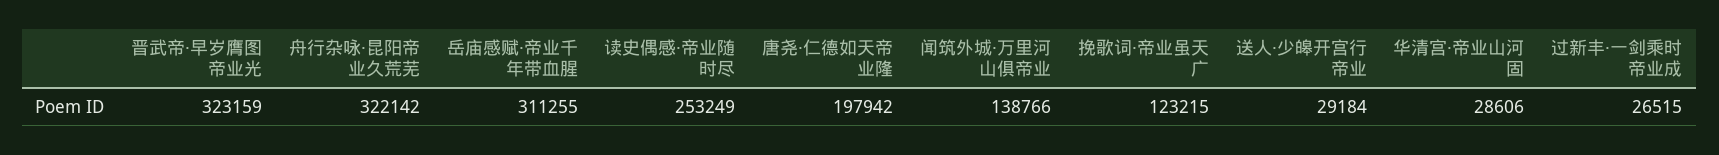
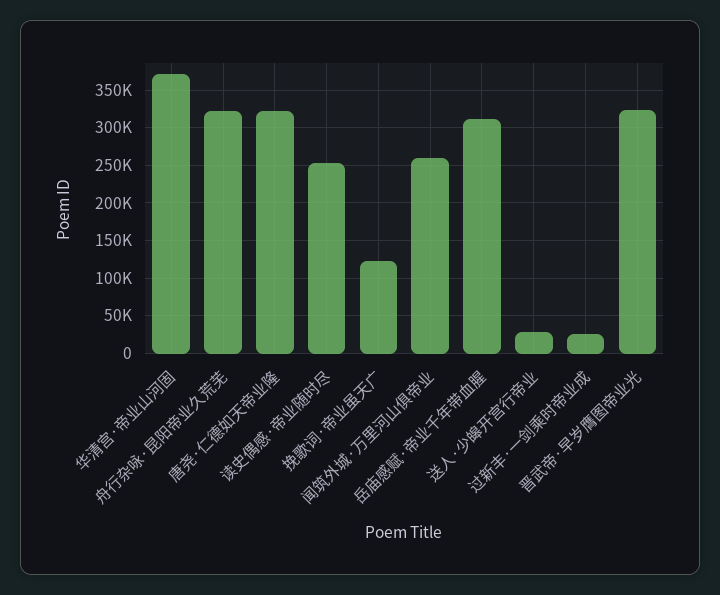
唐尧·仁德如天帝业隆: 197942 -> 320000
闻筑外城·万里河山俱帝业: 138766 -> 260000
华清宫·帝业山河固: 28606 -> 370000

